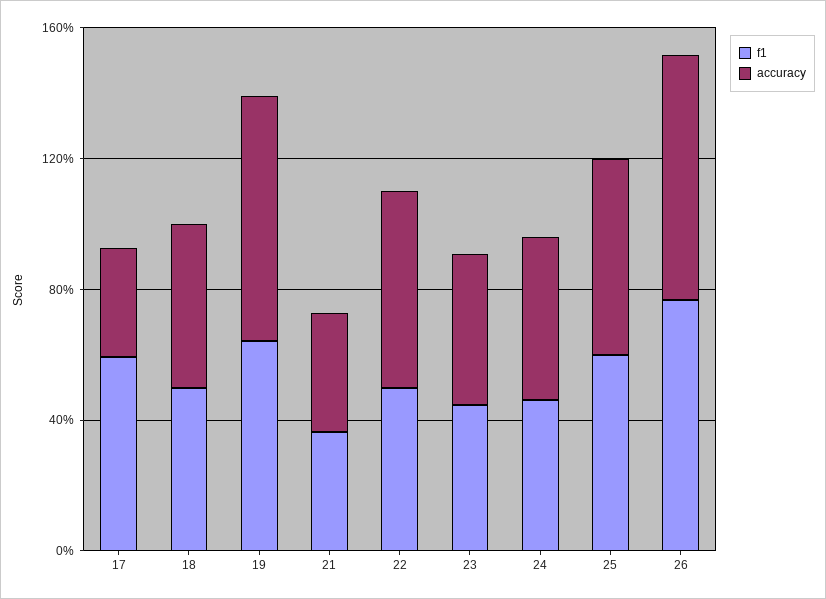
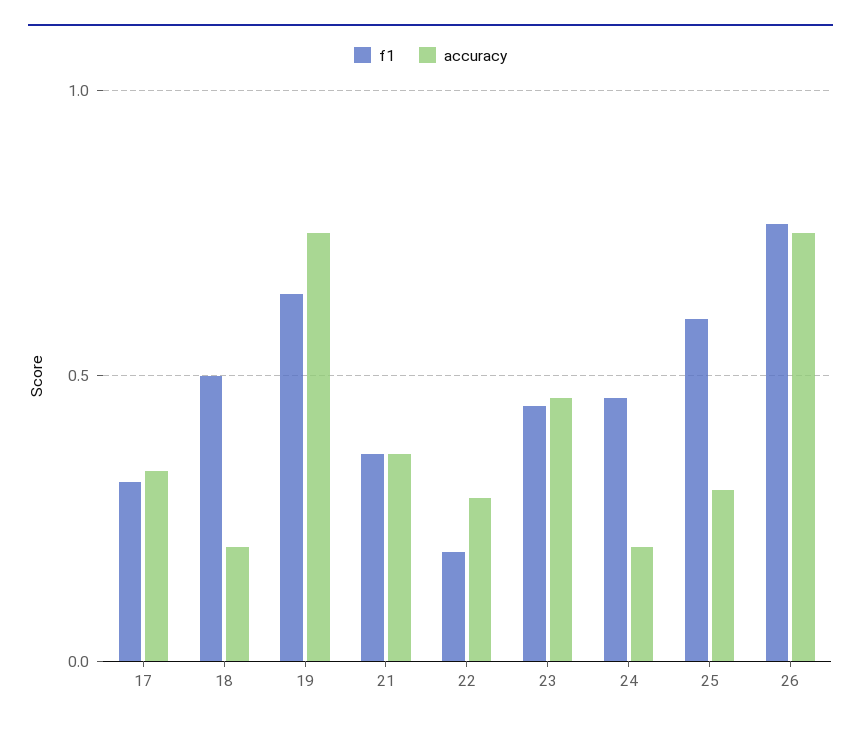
f1, 17: 0.6 -> 0.3
accuracy, 18: 0.5 -> 0.2
f1, 22: 0.5 -> 0.2
accuracy, 22: 0.6 -> 0.3
accuracy, 24: 0.5 -> 0.2
accuracy, 25: 0.6 -> 0.3

